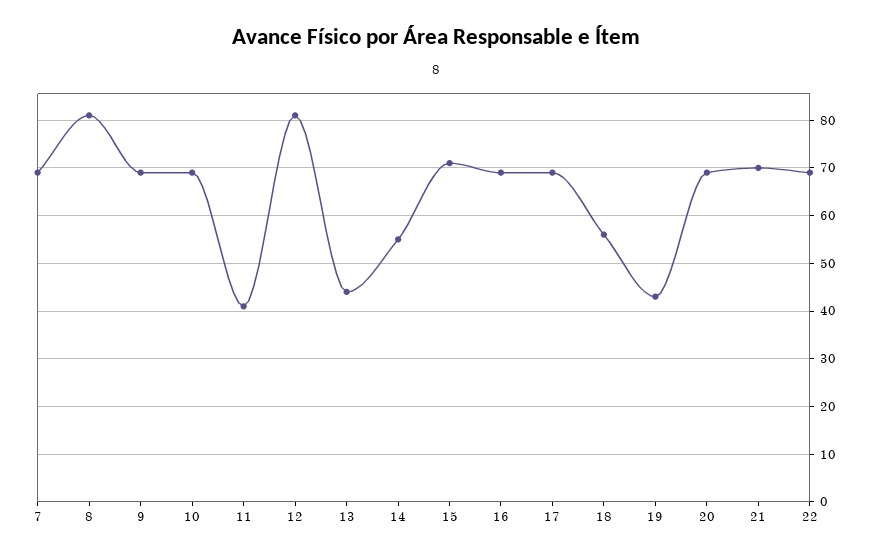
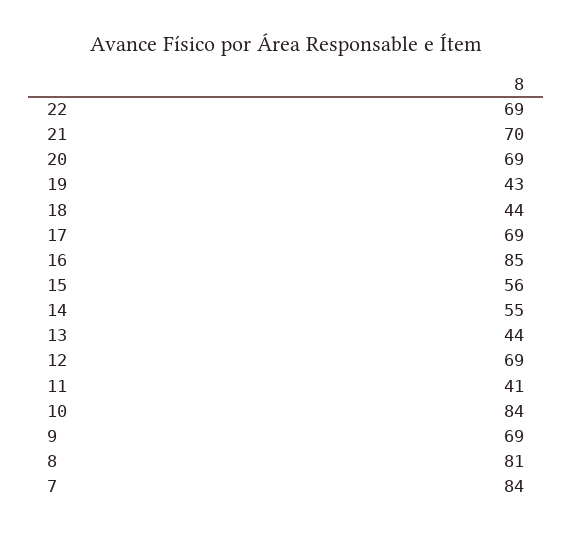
7: 70 -> 84
10: 70 -> 84
12: 80 -> 69
15: 70 -> 56
16: 70 -> 85
18: 55 -> 44

